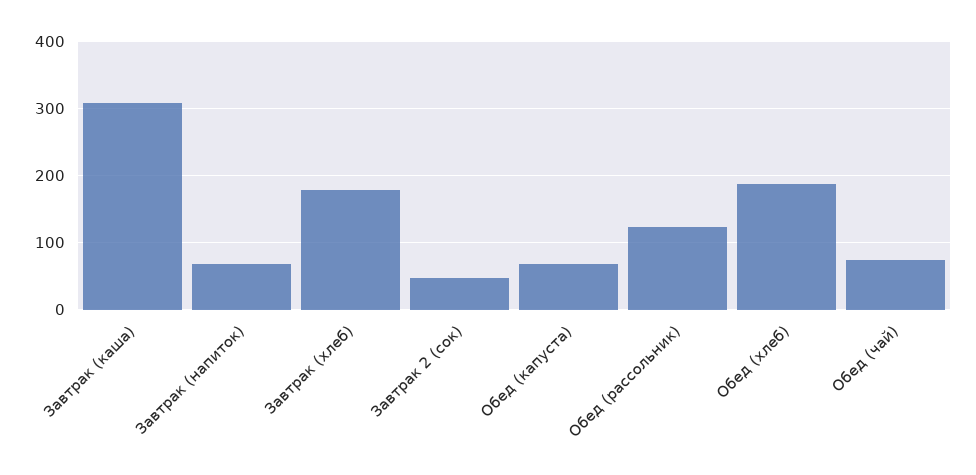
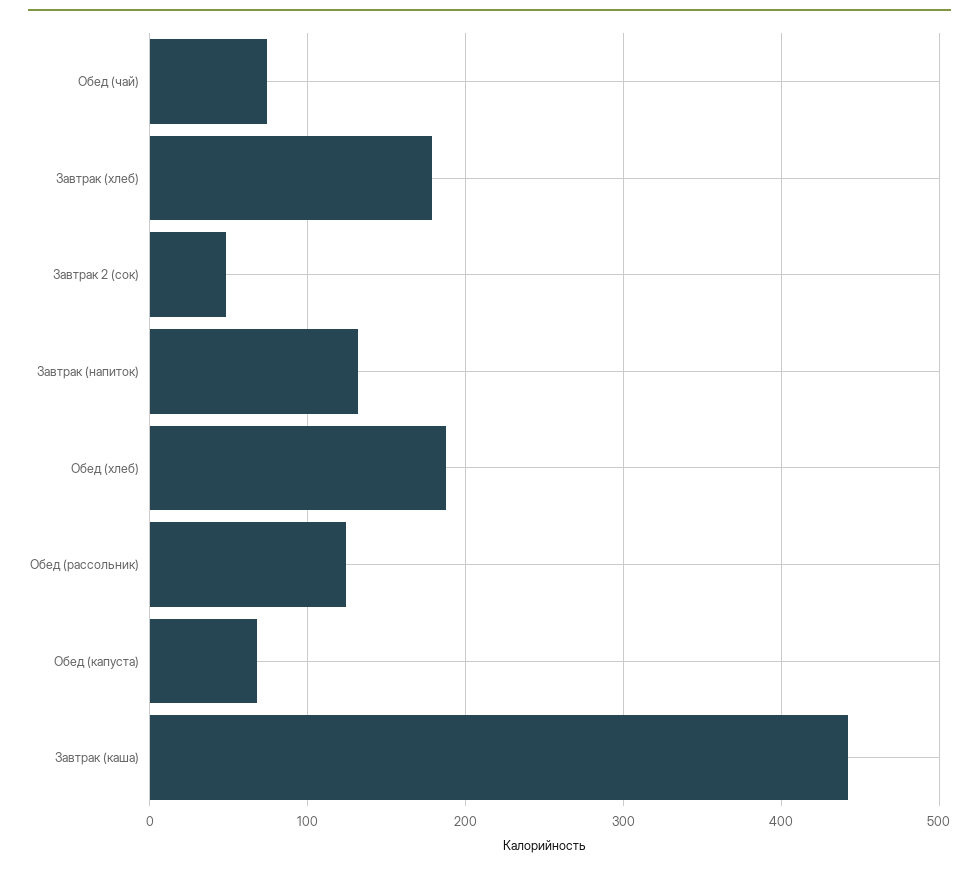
Завтрак (каша): 310 -> 440
Завтрак (напиток): 70 -> 130

